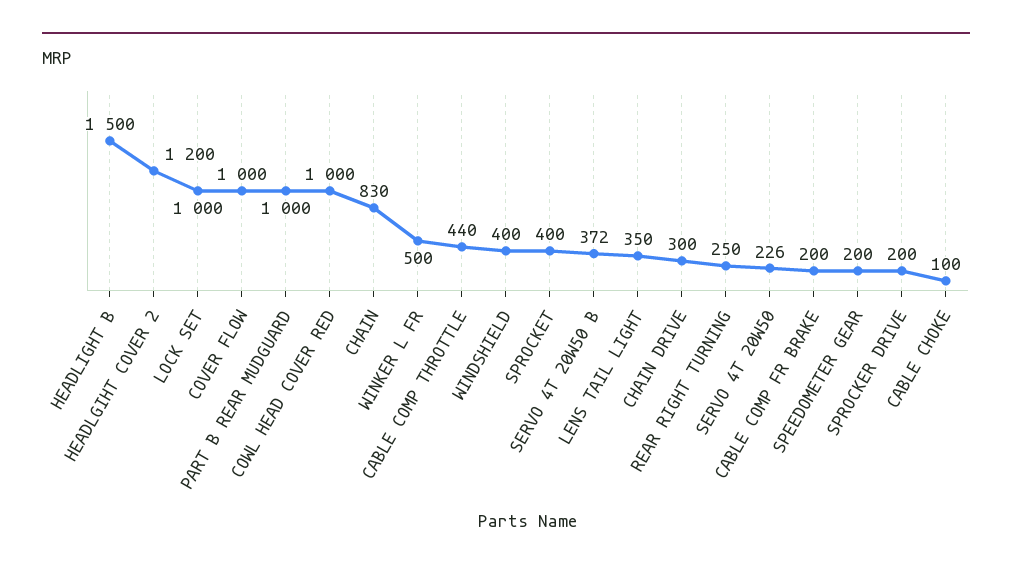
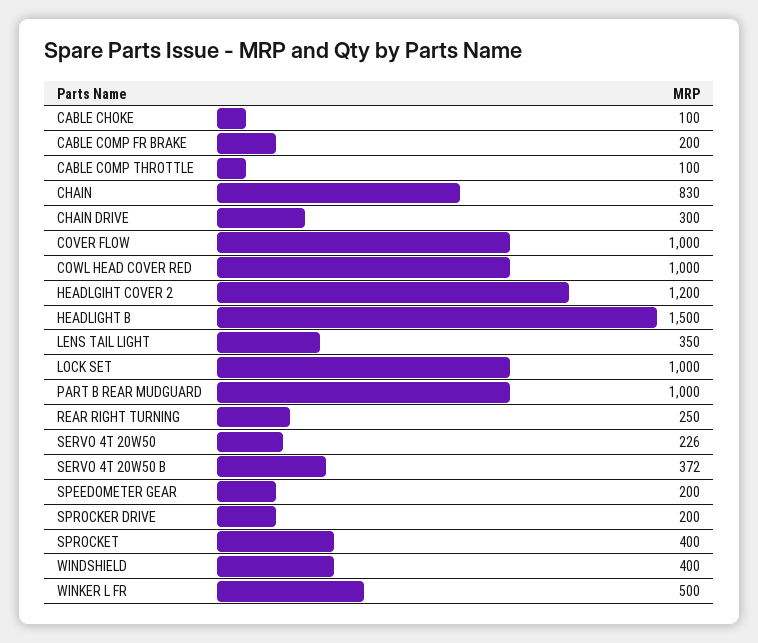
CABLE COMP THROTTLE: 440 -> 100

